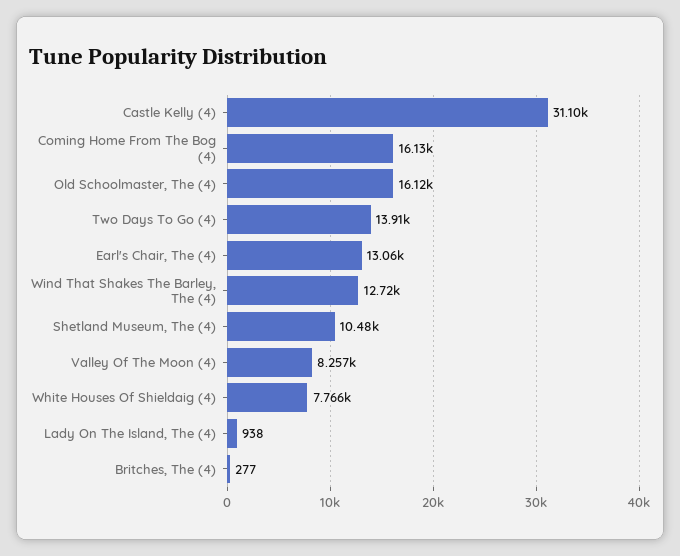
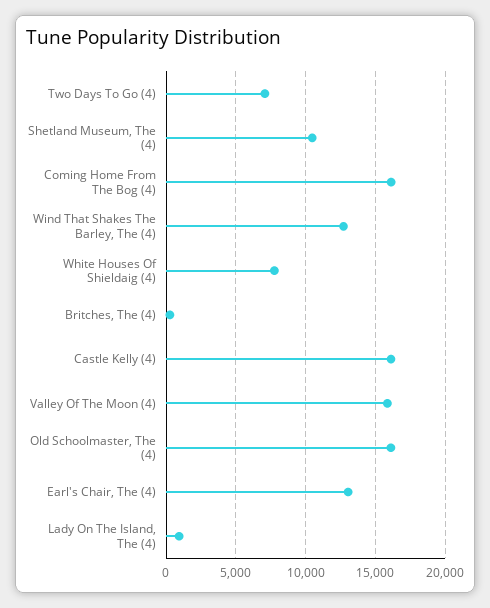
Castle Kelly (4): 31100 -> 16000
Two Days To Go (4): 13910 -> 7000
Valley Of The Moon (4): 8257 -> 16000

